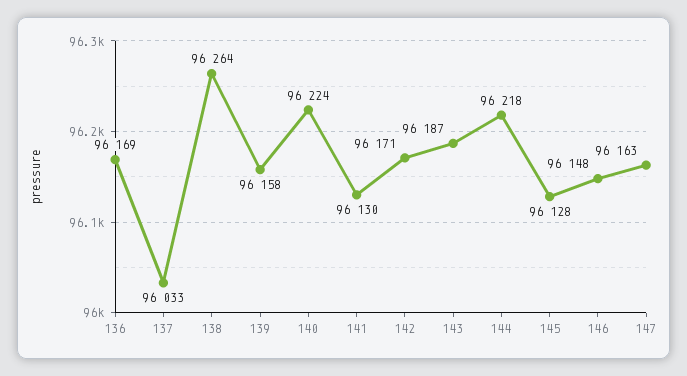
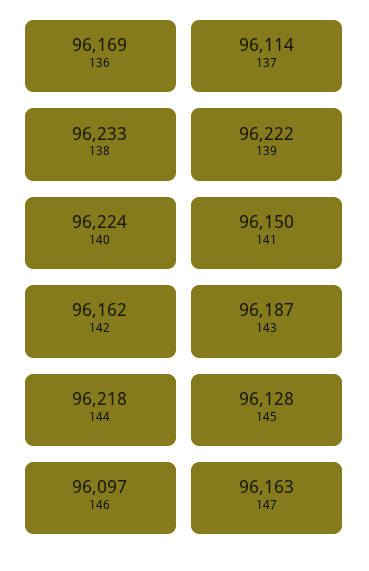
137: 96033 -> 96114
138: 96264 -> 96233
139: 96158 -> 96222
141: 96130 -> 96150
142: 96171 -> 96162
146: 96148 -> 96097

